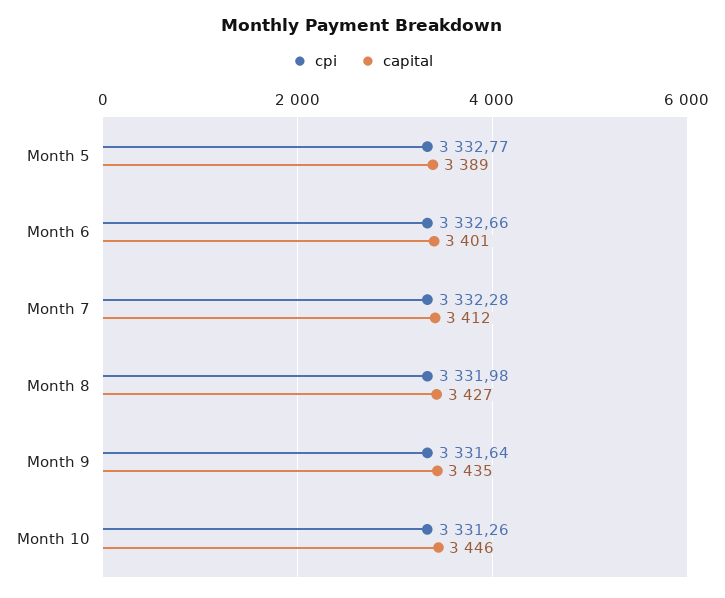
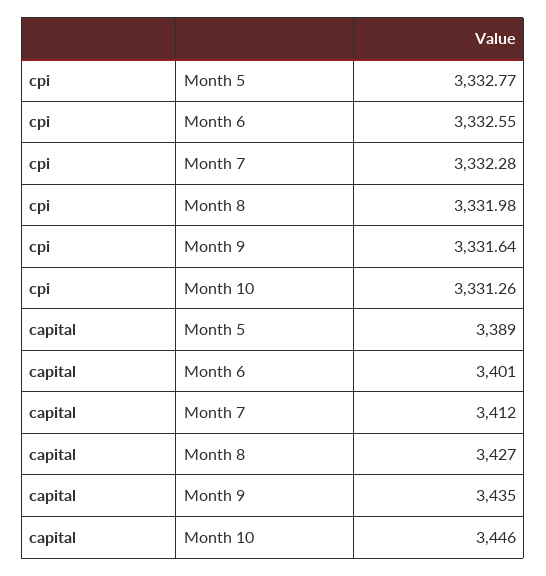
cpi, Month 6: 3332.66 -> 3332.55

